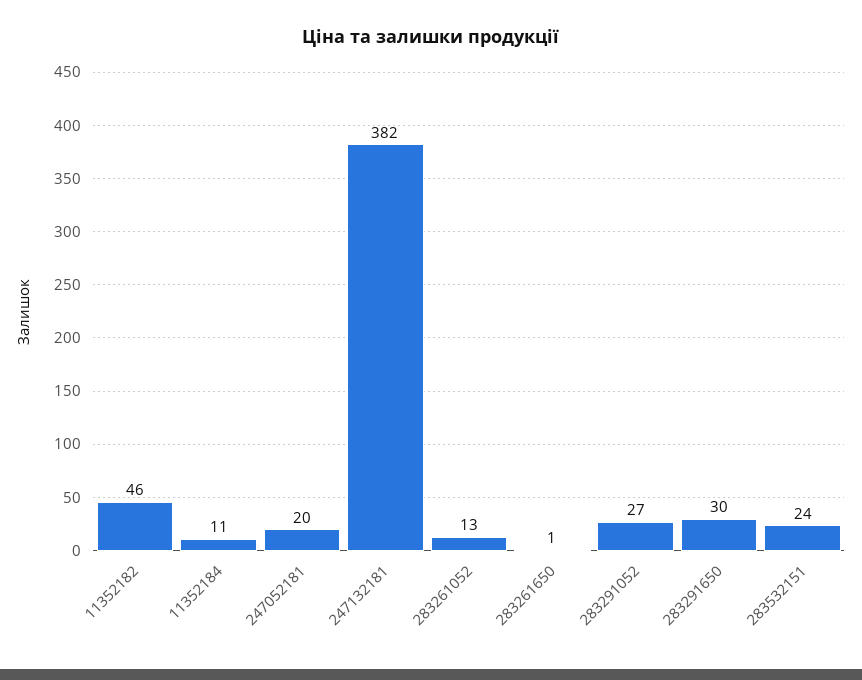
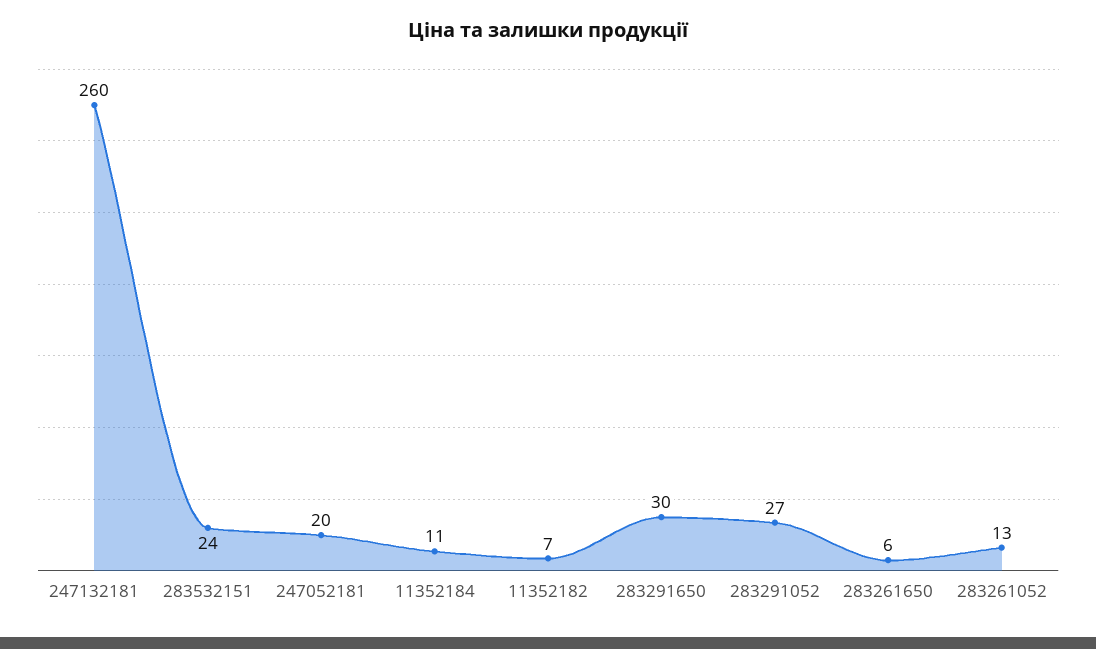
11352182: 46 -> 7
247132181: 382 -> 260
283261650: 1 -> 6

